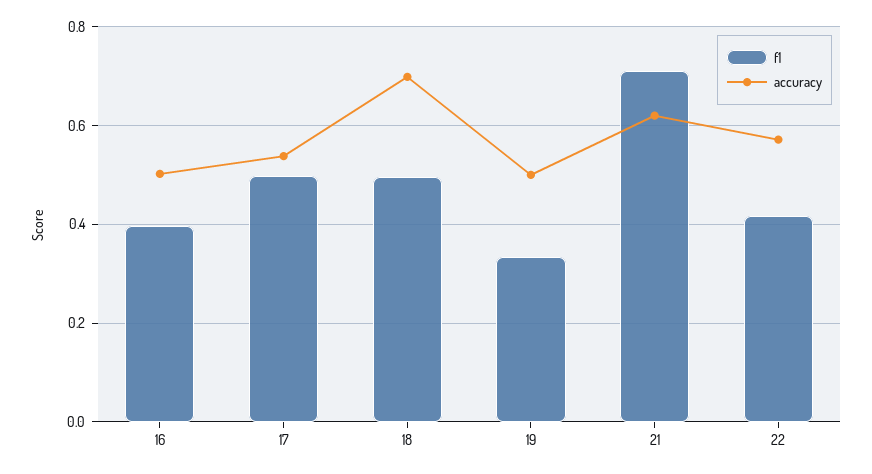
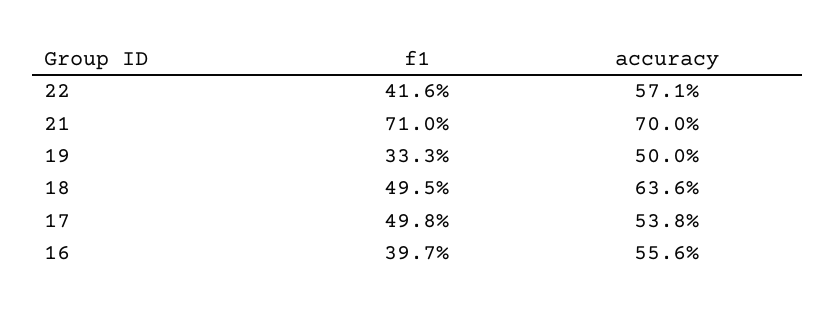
accuracy, 16: 0.5 -> 0.556
accuracy, 18: 0.7 -> 0.636
accuracy, 21: 0.62 -> 0.7

